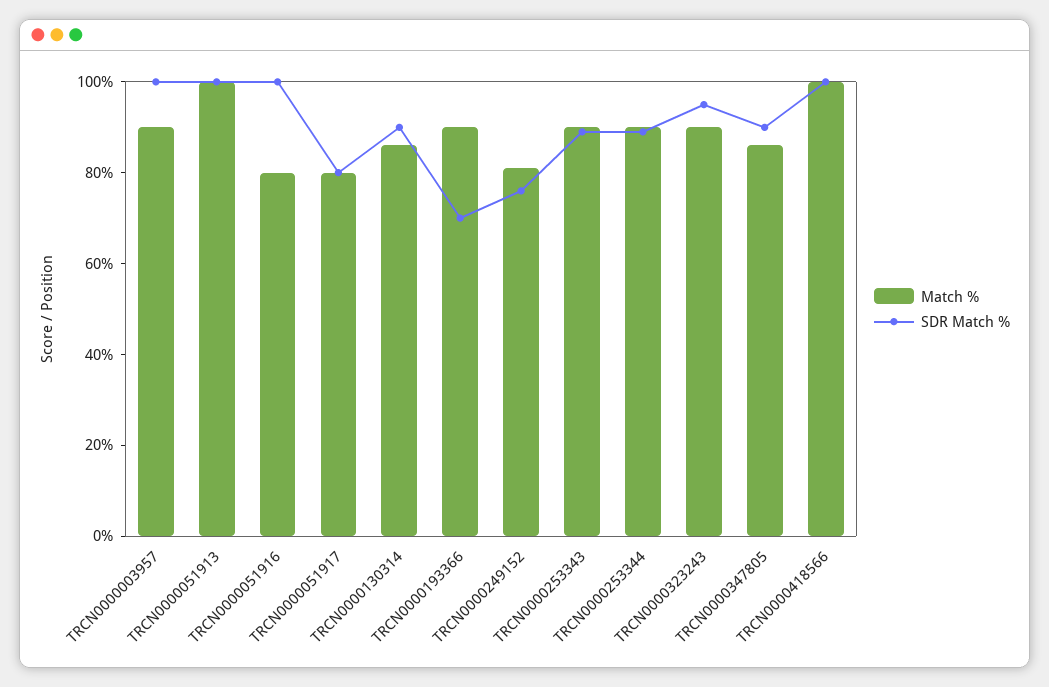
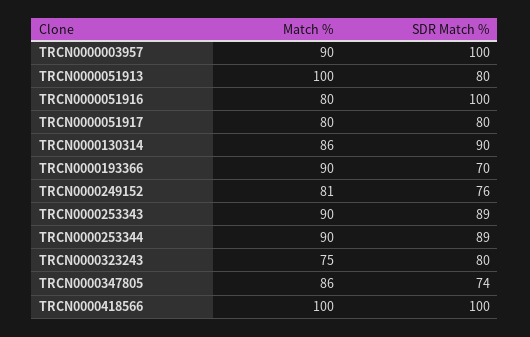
SDR Match %, TRCN0000051913: 100 -> 80
Match %, TRCN0000323243: 90 -> 75
SDR Match %, TRCN0000323243: 95 -> 80
SDR Match %, TRCN0000347805: 90 -> 74

